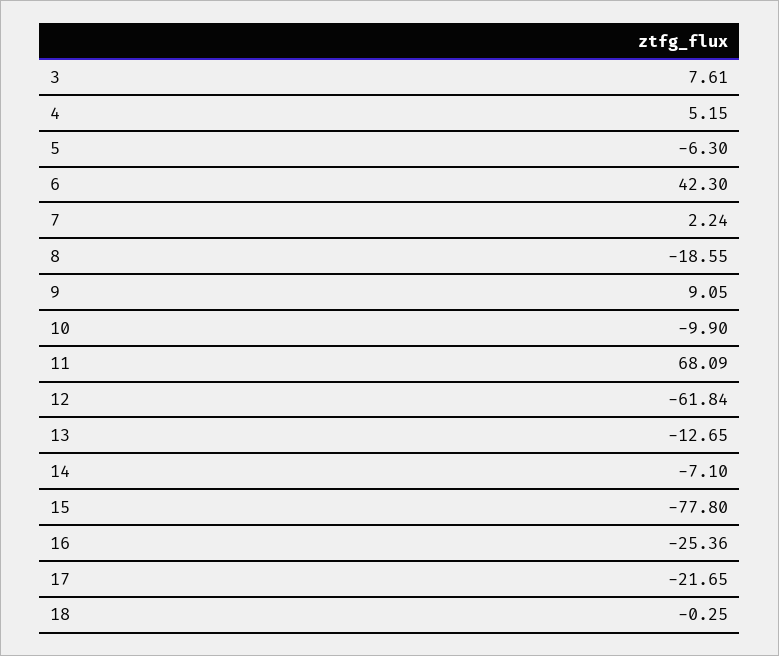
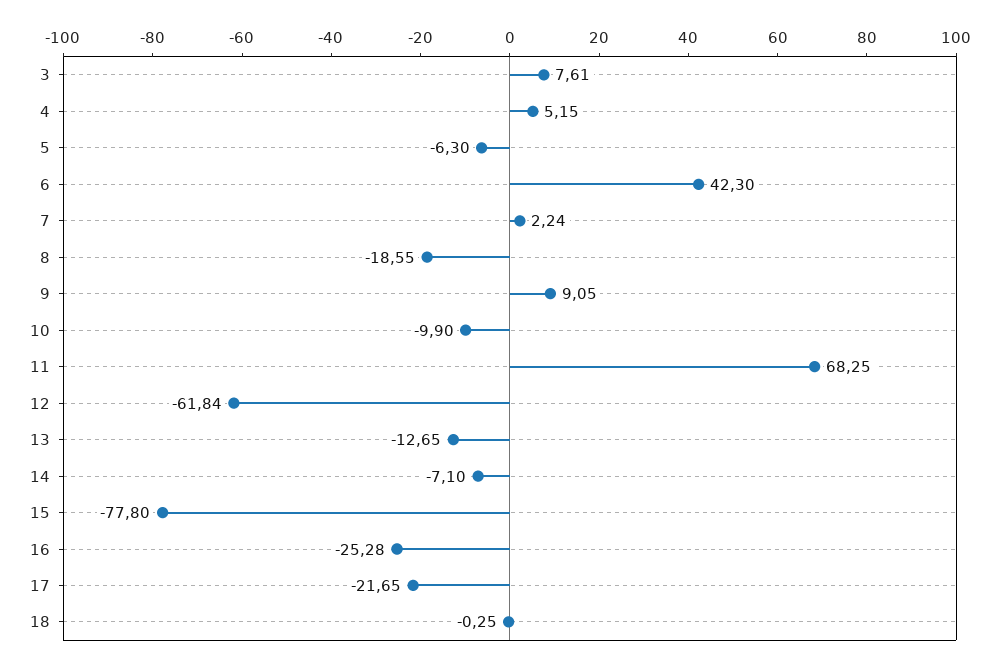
11: 68.09 -> 68.25
16: -25.36 -> -25.28

